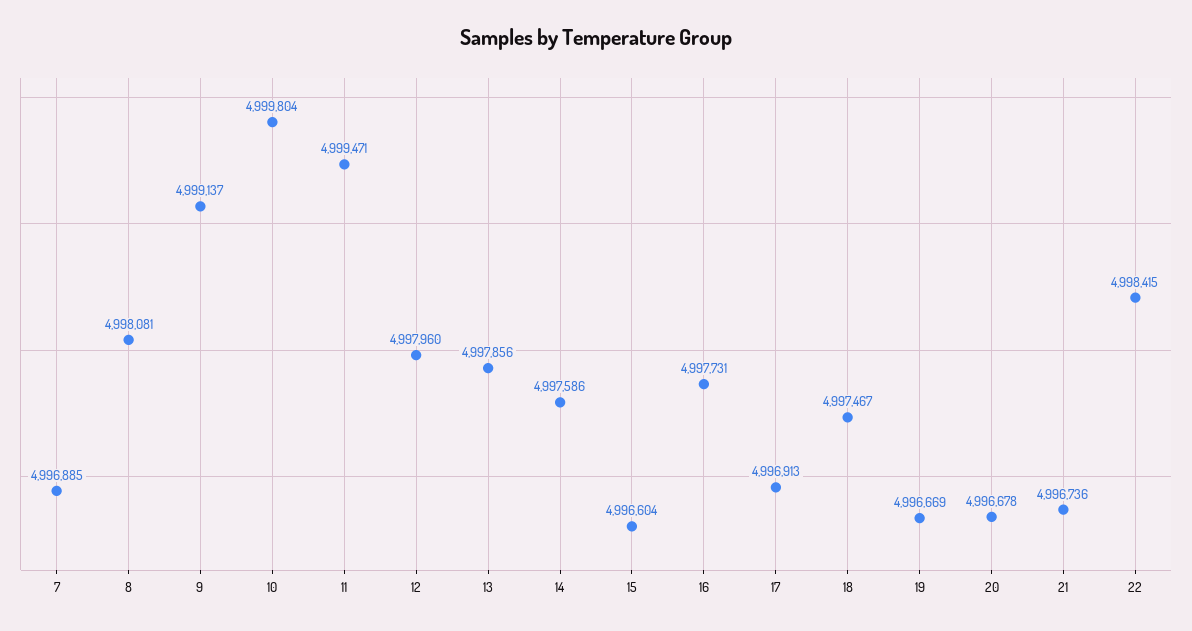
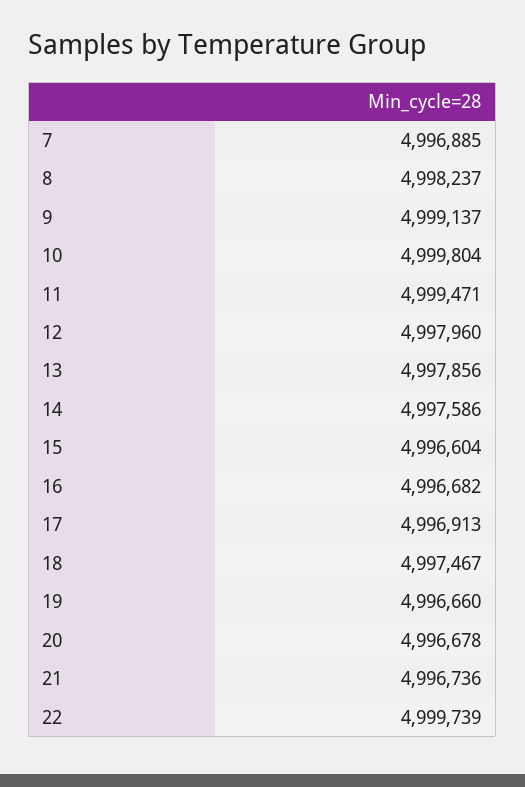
8: 4998081 -> 4998237
16: 4997731 -> 4996682
19: 4996669 -> 4996660
22: 4998415 -> 4999739

